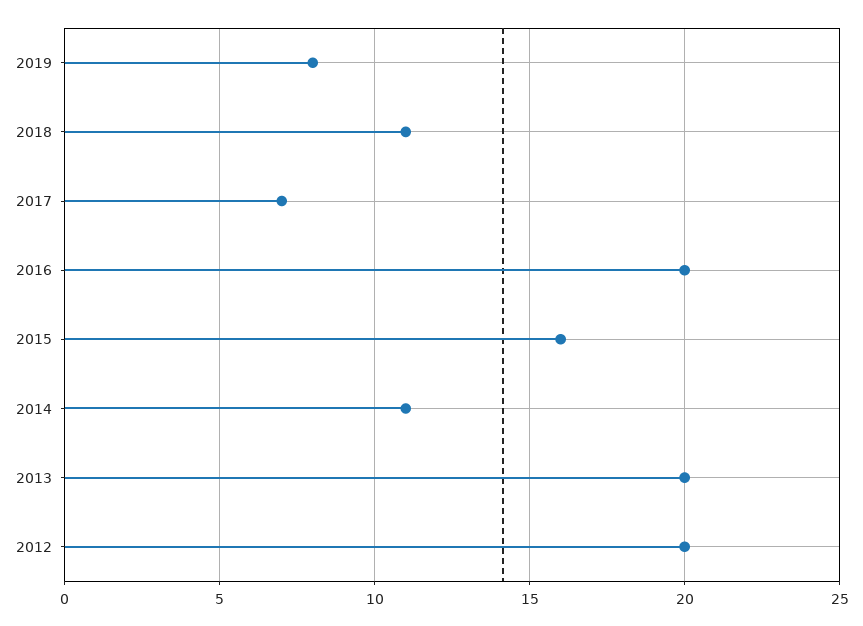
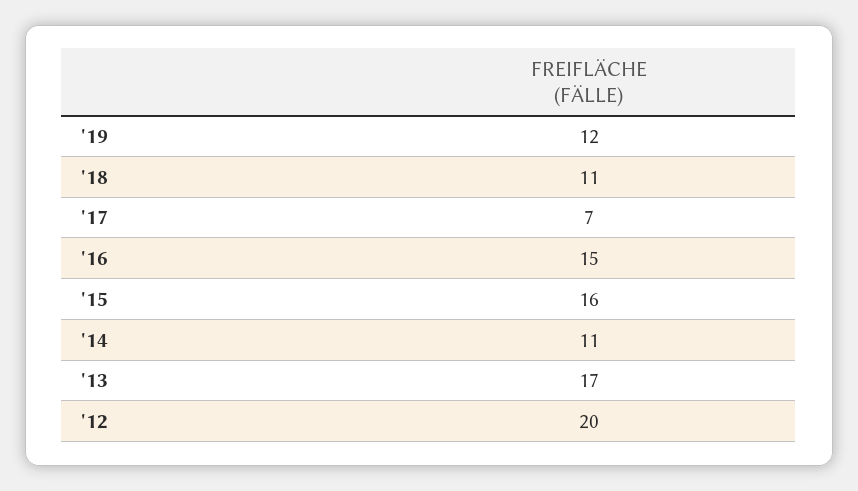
2019: 8 -> 12
2016: 20 -> 15
2013: 20 -> 17

